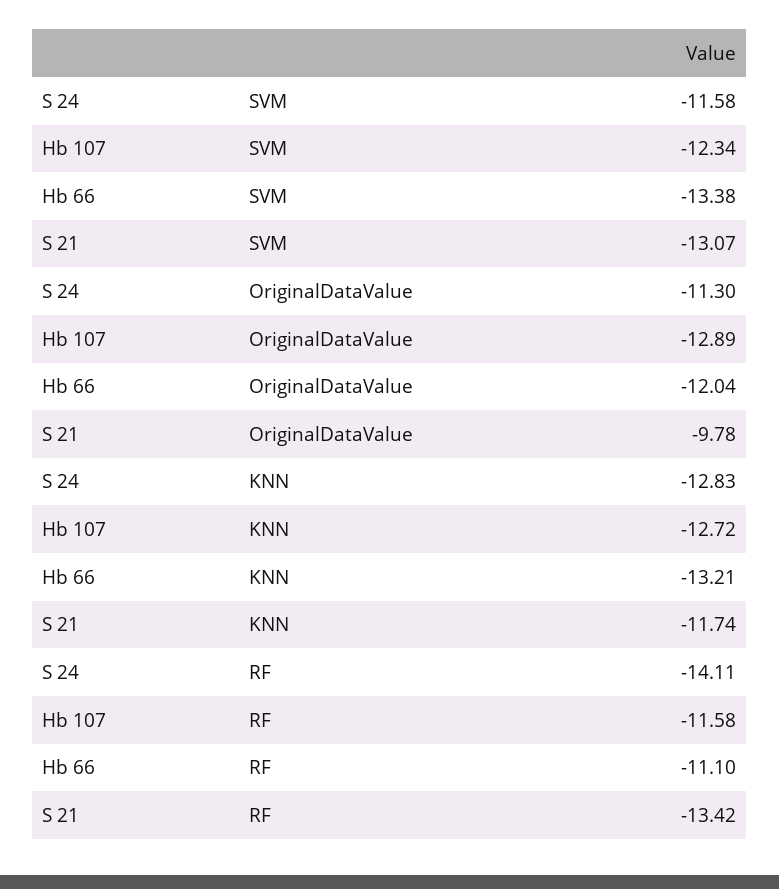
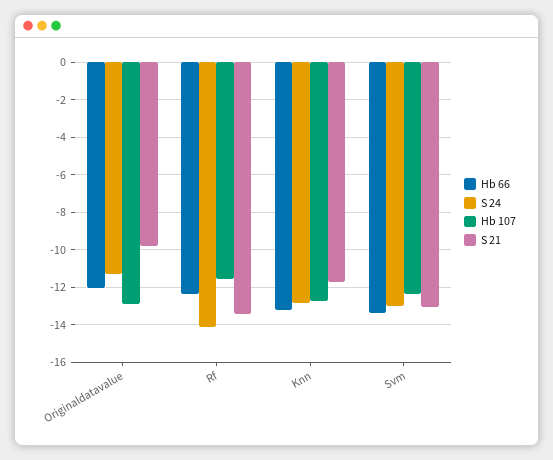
S 24, SVM: -11.58 -> -13
Hb 66, RF: -11.1 -> -12.5

